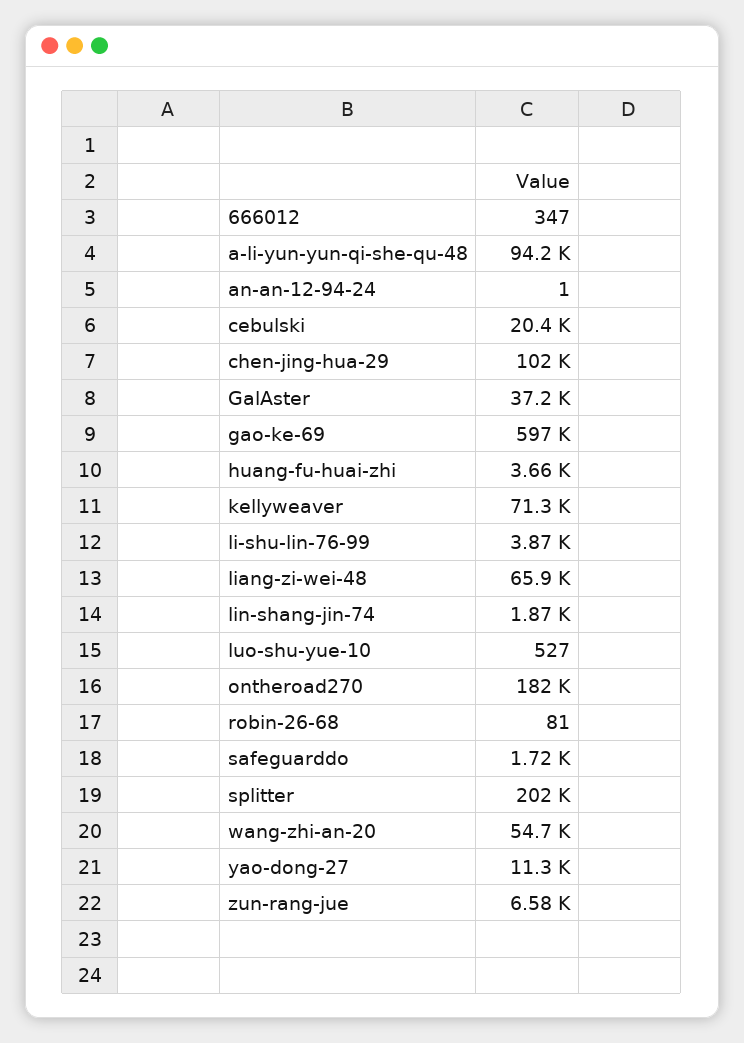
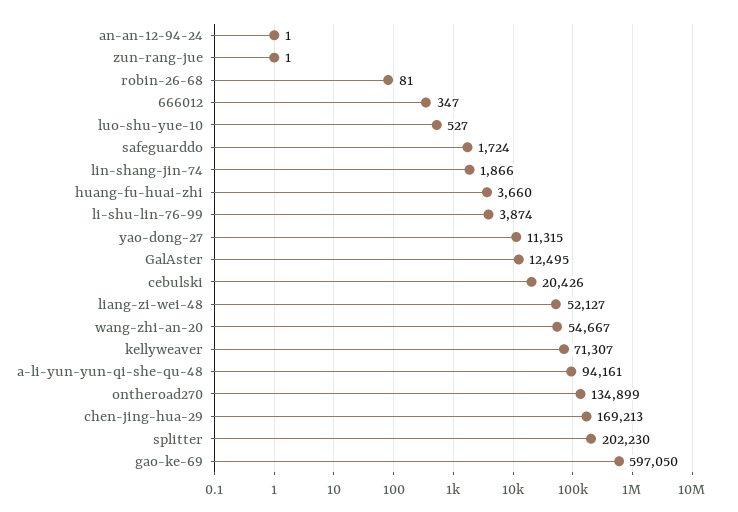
chen-jing-hua-29: 102000 -> 169213
GalAster: 37200 -> 12495
liang-zi-wei-48: 65900 -> 52127
ontheroad270: 182000 -> 134899
zun-rang-jue: 6580 -> 1

